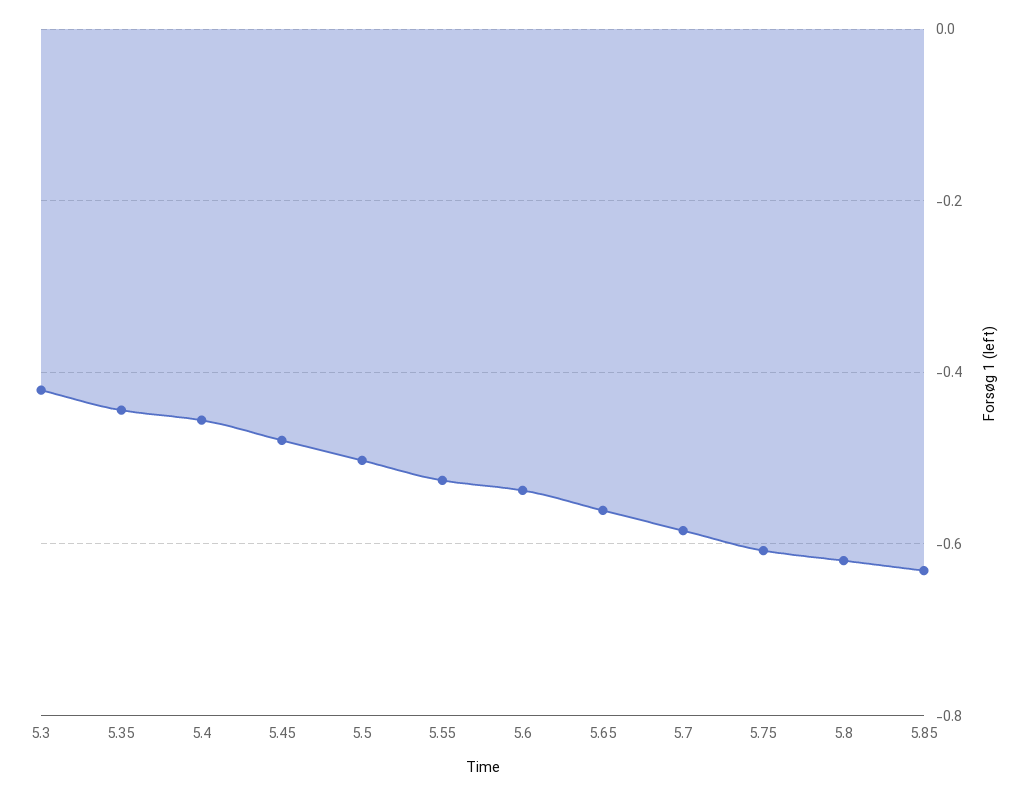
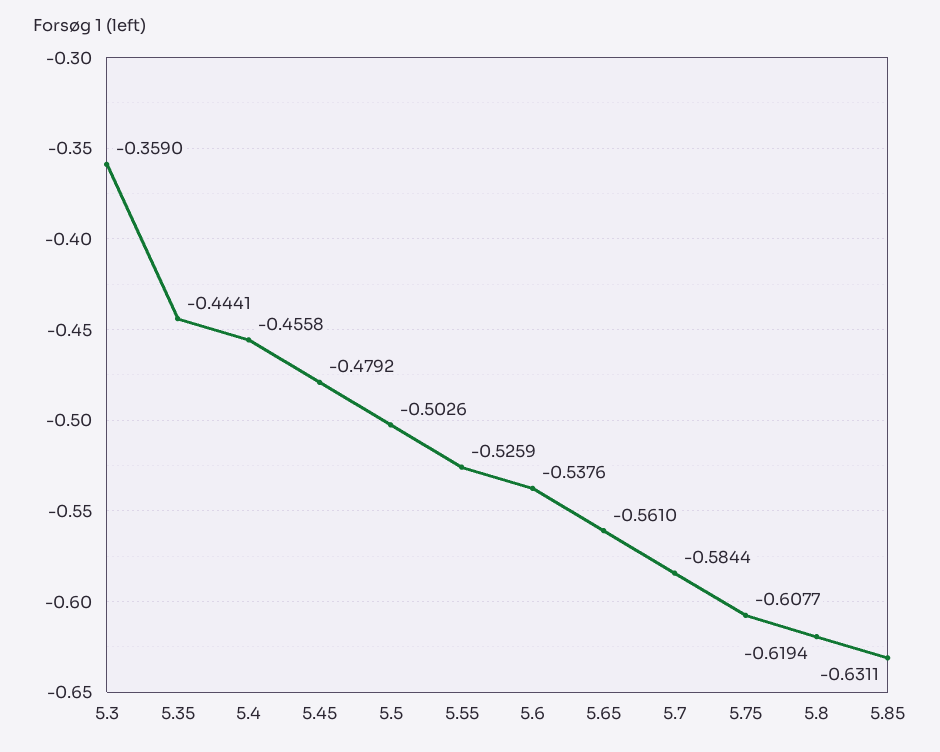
5.3: -0.42 -> -0.359

